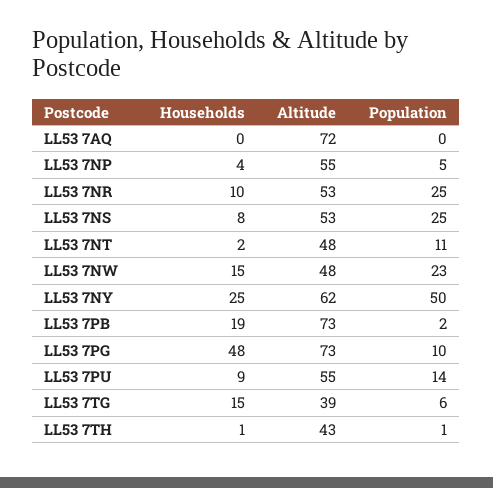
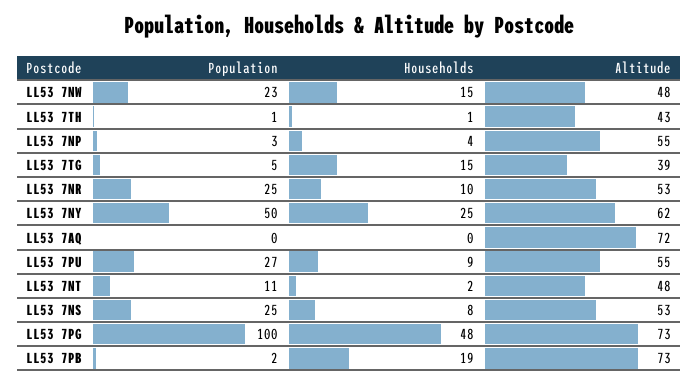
Population, LL53 7NP: 5 -> 3
Population, LL53 7PG: 10 -> 100
Population, LL53 7PU: 14 -> 27
Population, LL53 7TG: 6 -> 5

